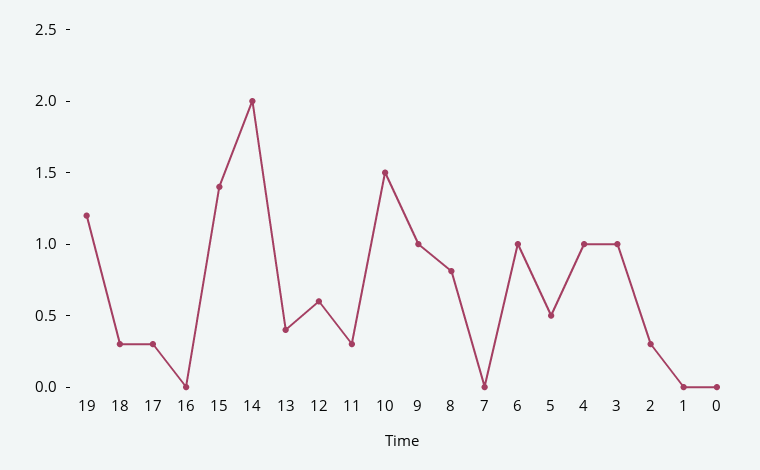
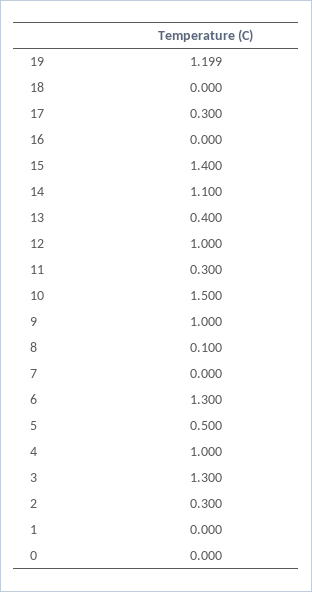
18: 0.3 -> 0
14: 2 -> 1.1
12: 0.6 -> 1
8: 0.8 -> 0.1
6: 1 -> 1.3
3: 1 -> 1.3

